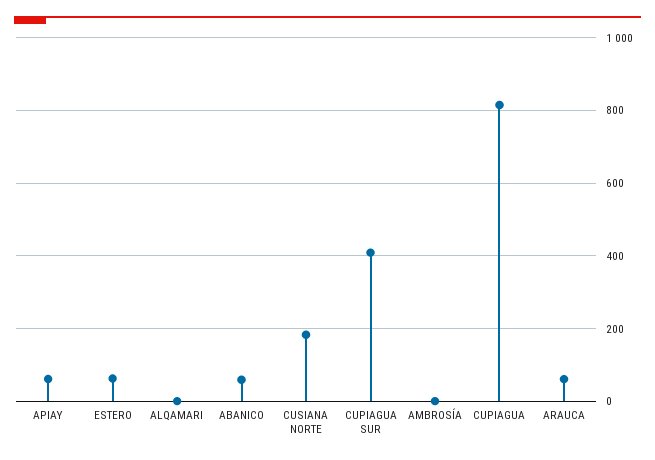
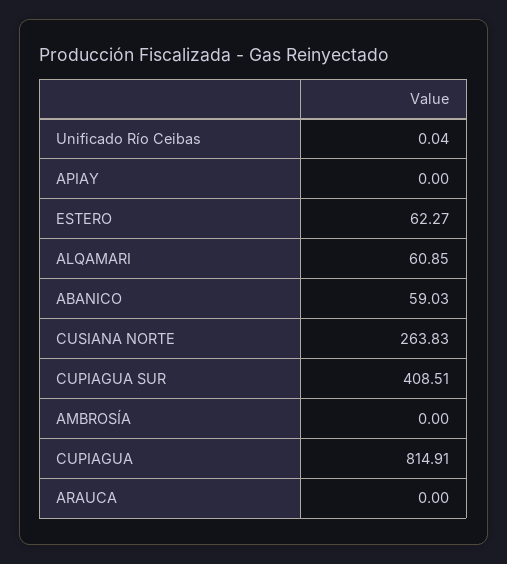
APIAY: 60 -> 0
ALQAMARI: 0 -> 60.85
CUSIANA NORTE: 180 -> 263.83
ARAUCA: 60 -> 0
Unificado Río Ceibas: none -> 0.04

